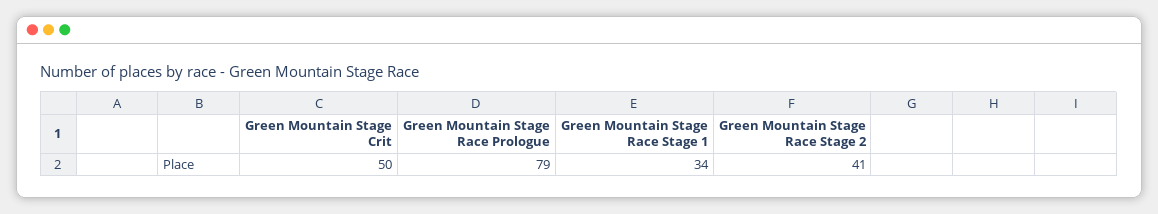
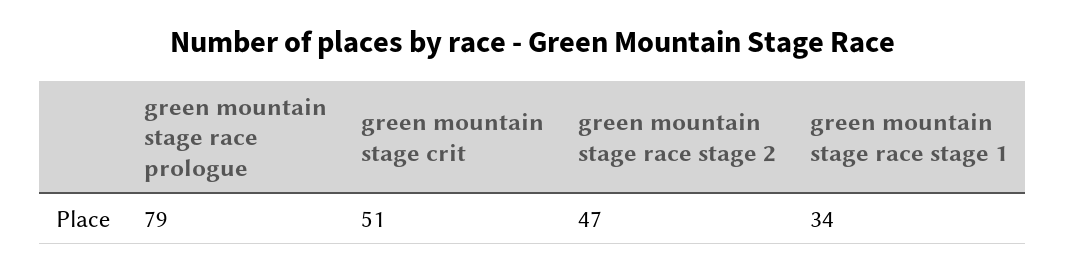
Green Mountain Stage Crit: 50 -> 51
Green Mountain Stage Race Stage 2: 41 -> 47

